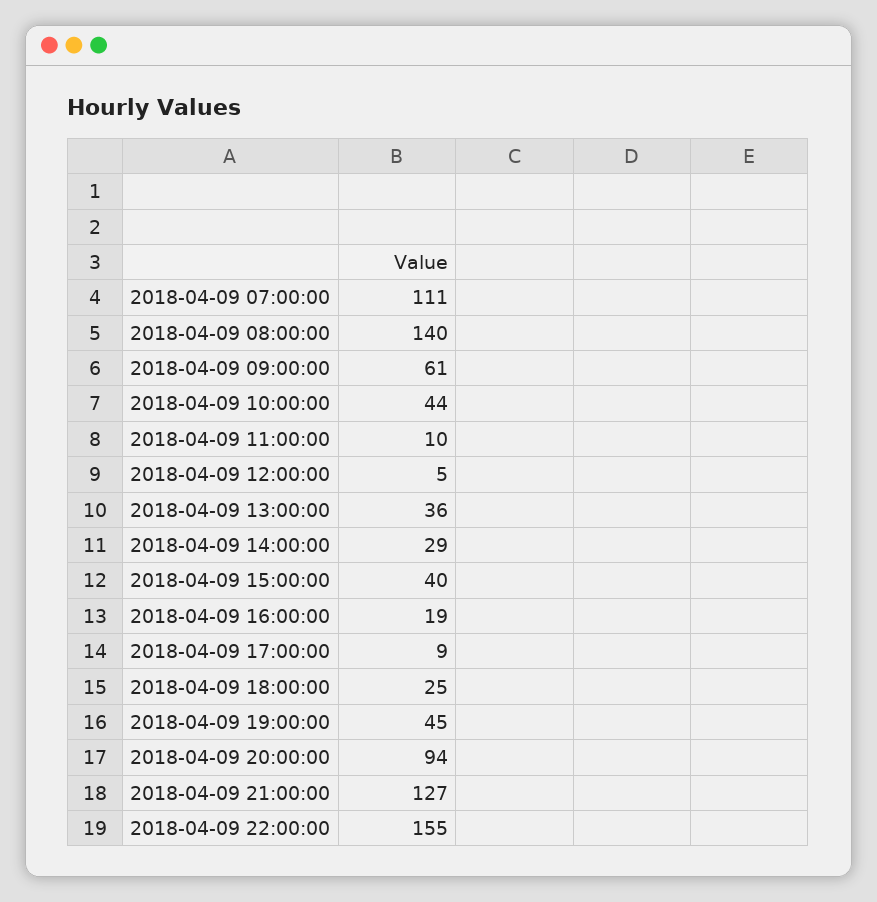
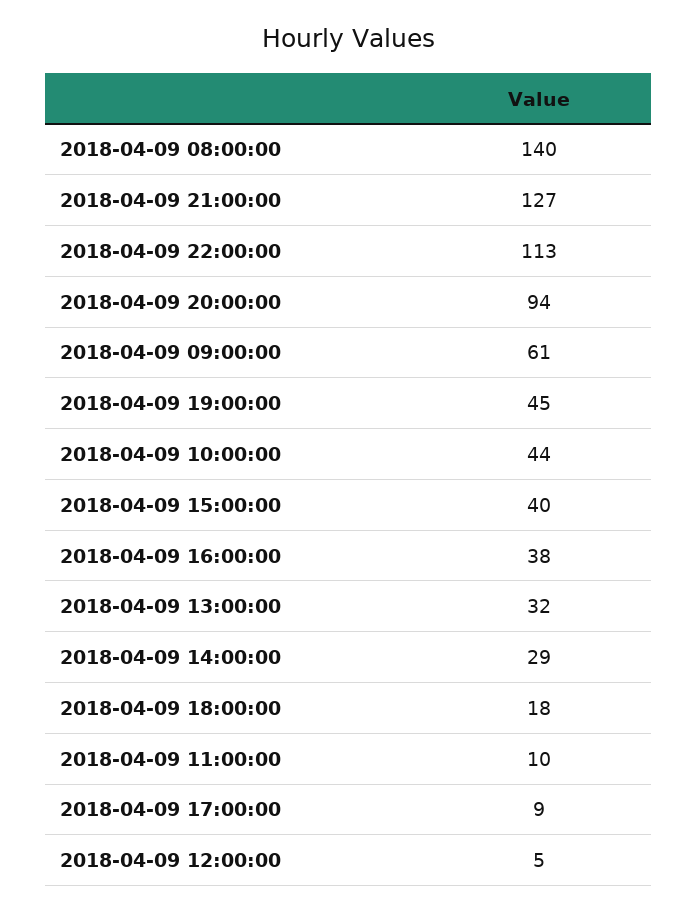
2018-04-09 07:00:00: 111 -> none
2018-04-09 13:00:00: 36 -> 32
2018-04-09 16:00:00: 19 -> 38
2018-04-09 18:00:00: 25 -> 18
2018-04-09 22:00:00: 155 -> 113

